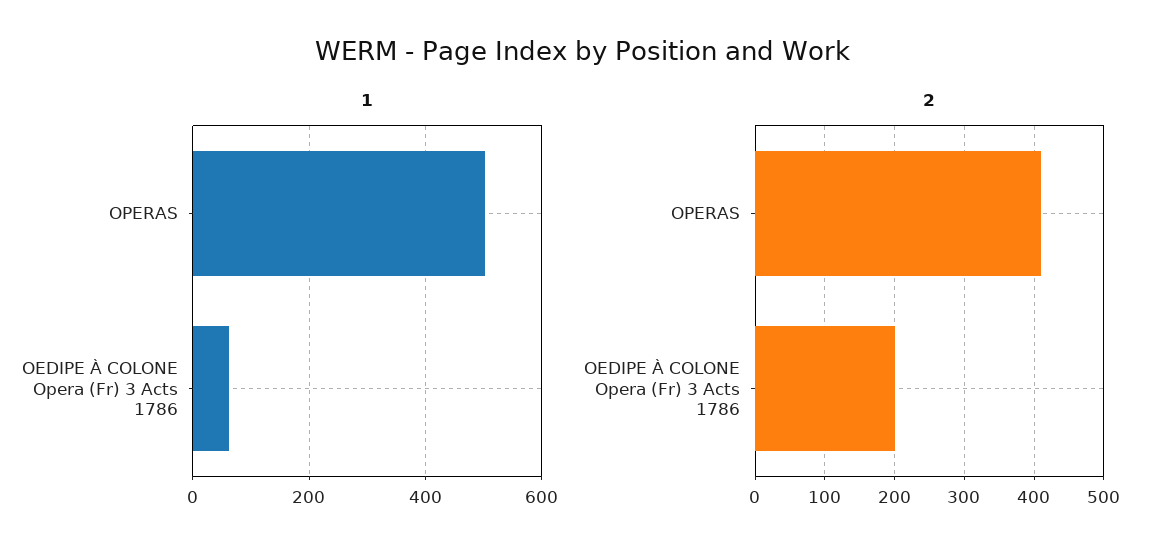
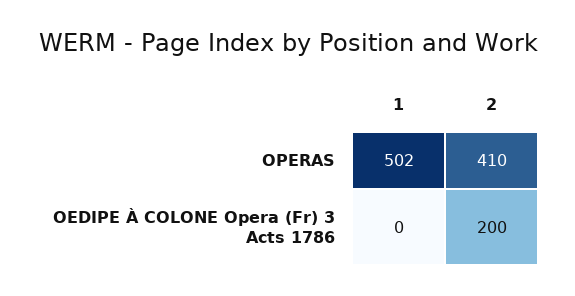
1, OEDIPE À COLONE Opera (Fr) 3 Acts 1786: 60 -> 0

